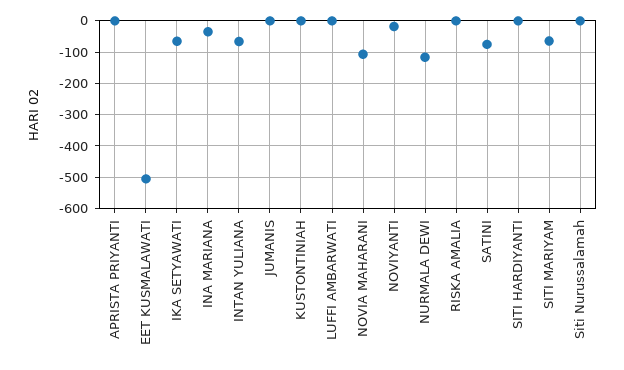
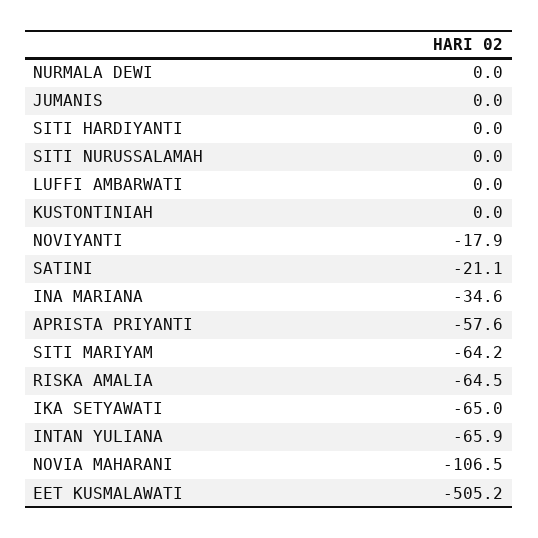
APRISTA PRIYANTI: 0 -> -57.6
NURMALA DEWI: -120 -> 0
RISKA AMALIA: 0 -> -64.5
SATINI: -80 -> -21.1

